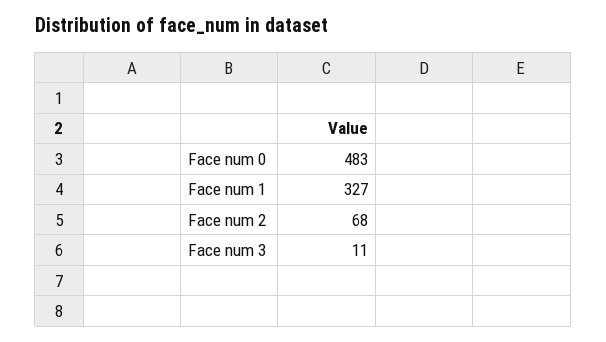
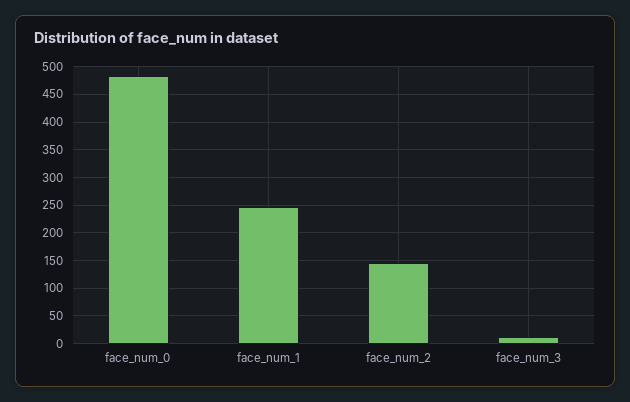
Face num 1: 327 -> 250
Face num 2: 68 -> 150

